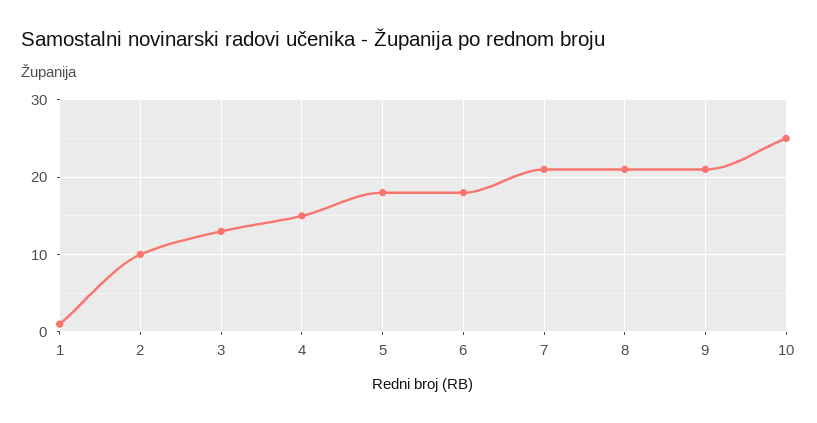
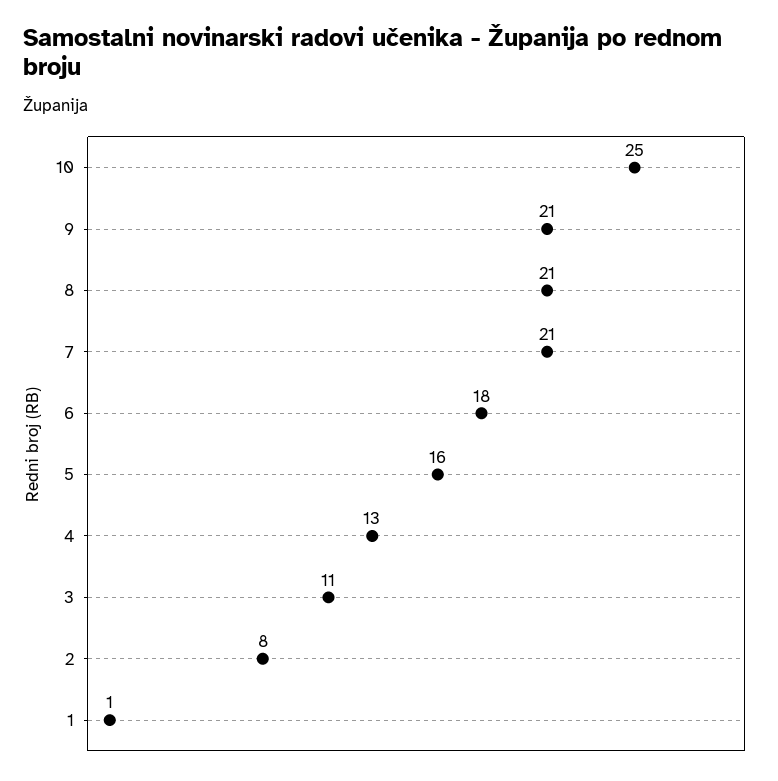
2: 10 -> 8
3: 13 -> 11
4: 15 -> 13
5: 18 -> 16

